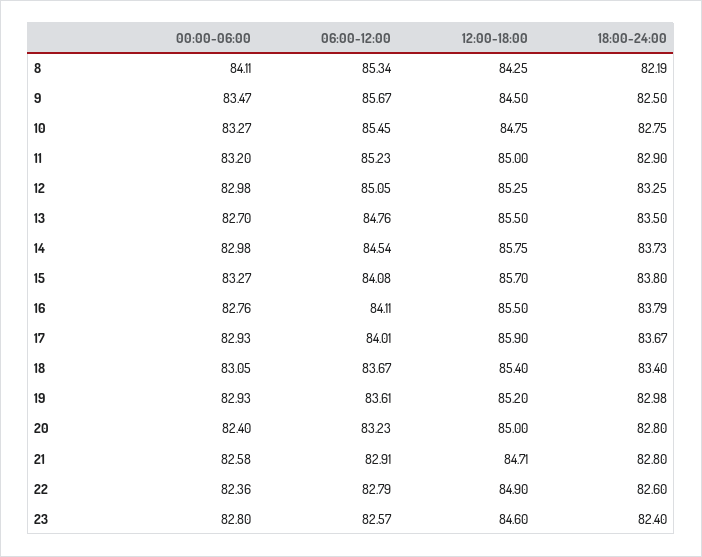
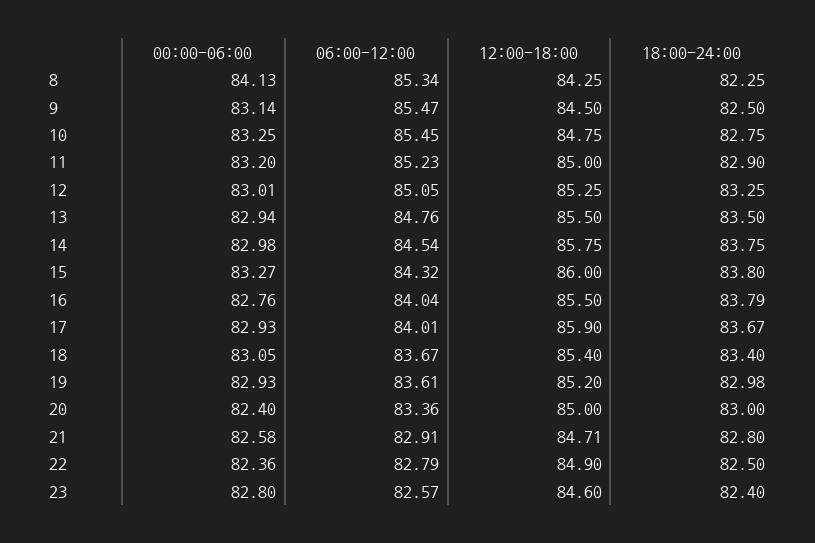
00:00-06:00, 8: 84.11 -> 84.13
18:00-24:00, 8: 82.19 -> 82.25
00:00-06:00, 9: 83.47 -> 83.14
06:00-12:00, 9: 85.67 -> 85.47
00:00-06:00, 10: 83.27 -> 83.25
00:00-06:00, 12: 82.98 -> 83.01
00:00-06:00, 13: 82.7 -> 82.94
18:00-24:00, 14: 83.73 -> 83.75
06:00-12:00, 15: 84.08 -> 84.32
12:00-18:00, 15: 85.7 -> 86
06:00-12:00, 16: 84.11 -> 84.04
06:00-12:00, 20: 83.23 -> 83.36
18:00-24:00, 20: 82.8 -> 83
18:00-24:00, 22: 82.6 -> 82.5

